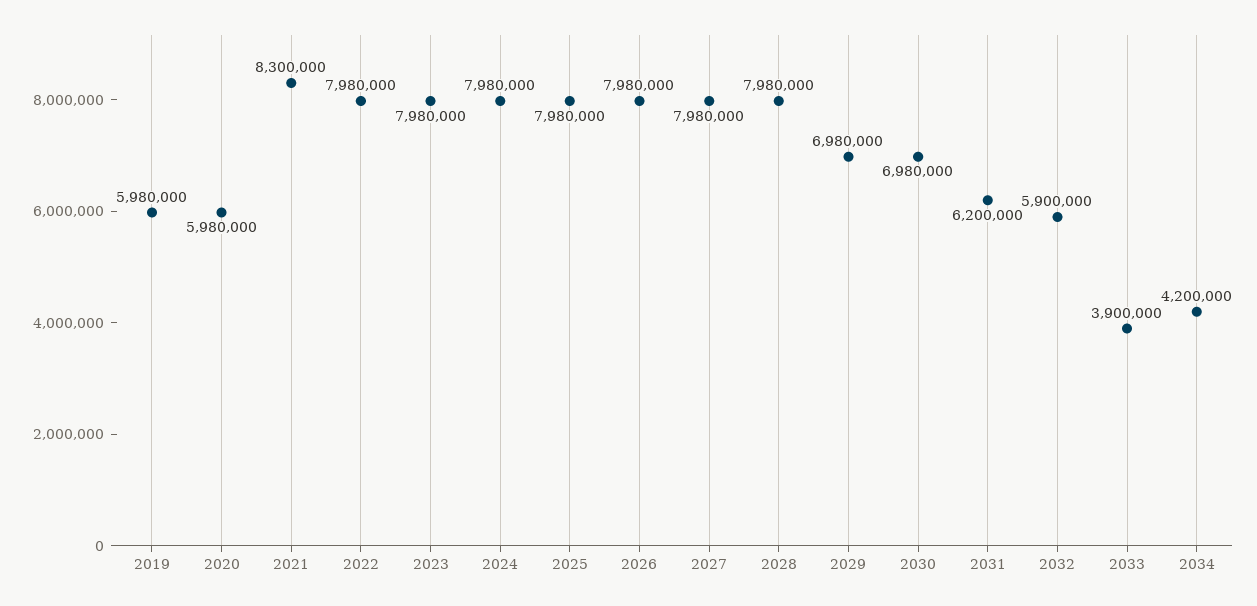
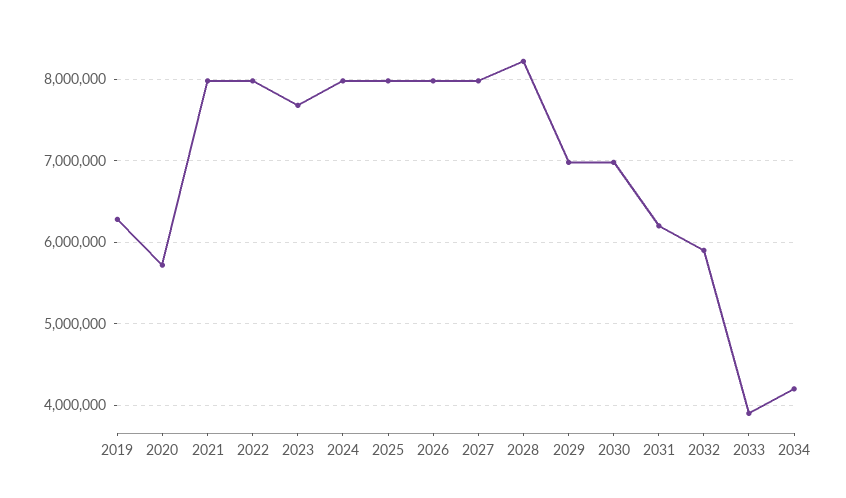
2019: 5980000 -> 6300000
2020: 5980000 -> 5700000
2021: 8300000 -> 8000000
2023: 7980000 -> 7700000
2028: 7980000 -> 8200000

